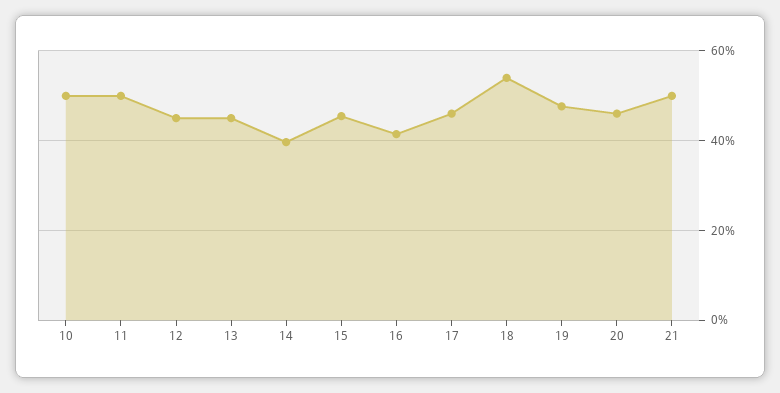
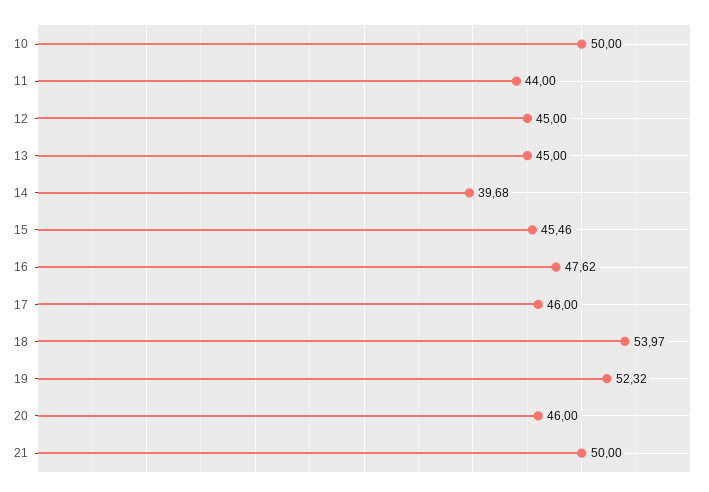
11: 50 -> 44
16: 42 -> 47.62
19: 48 -> 52.32

